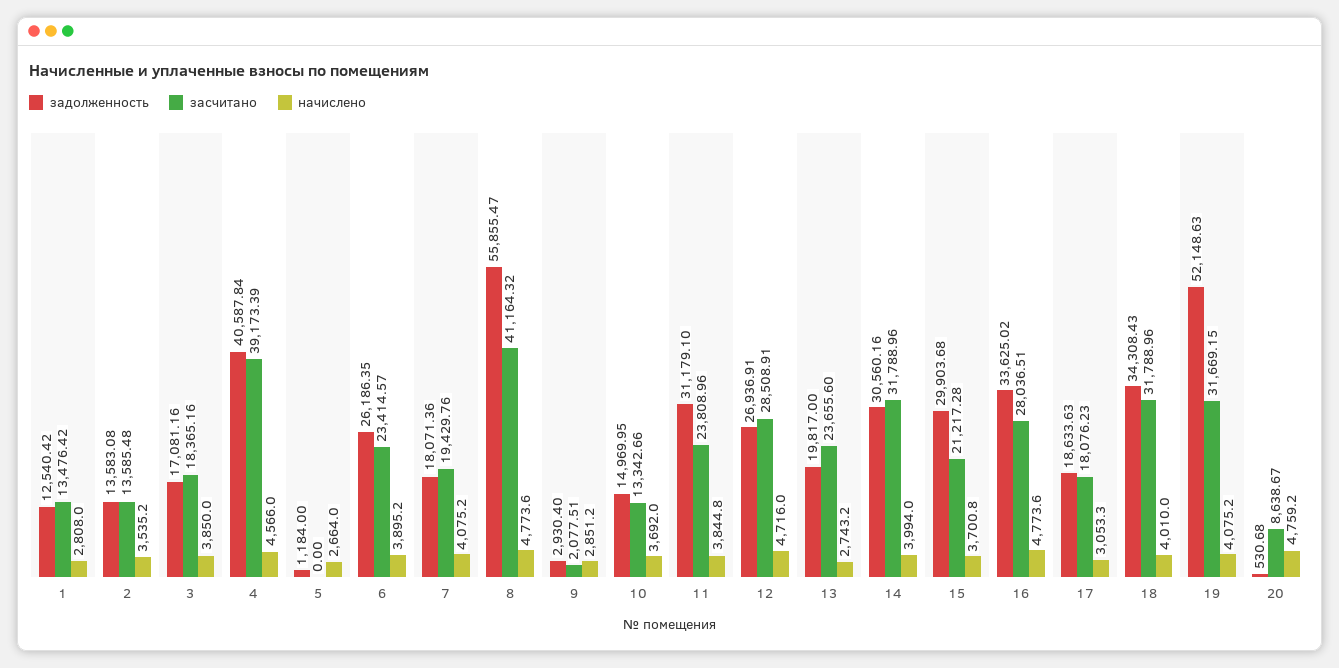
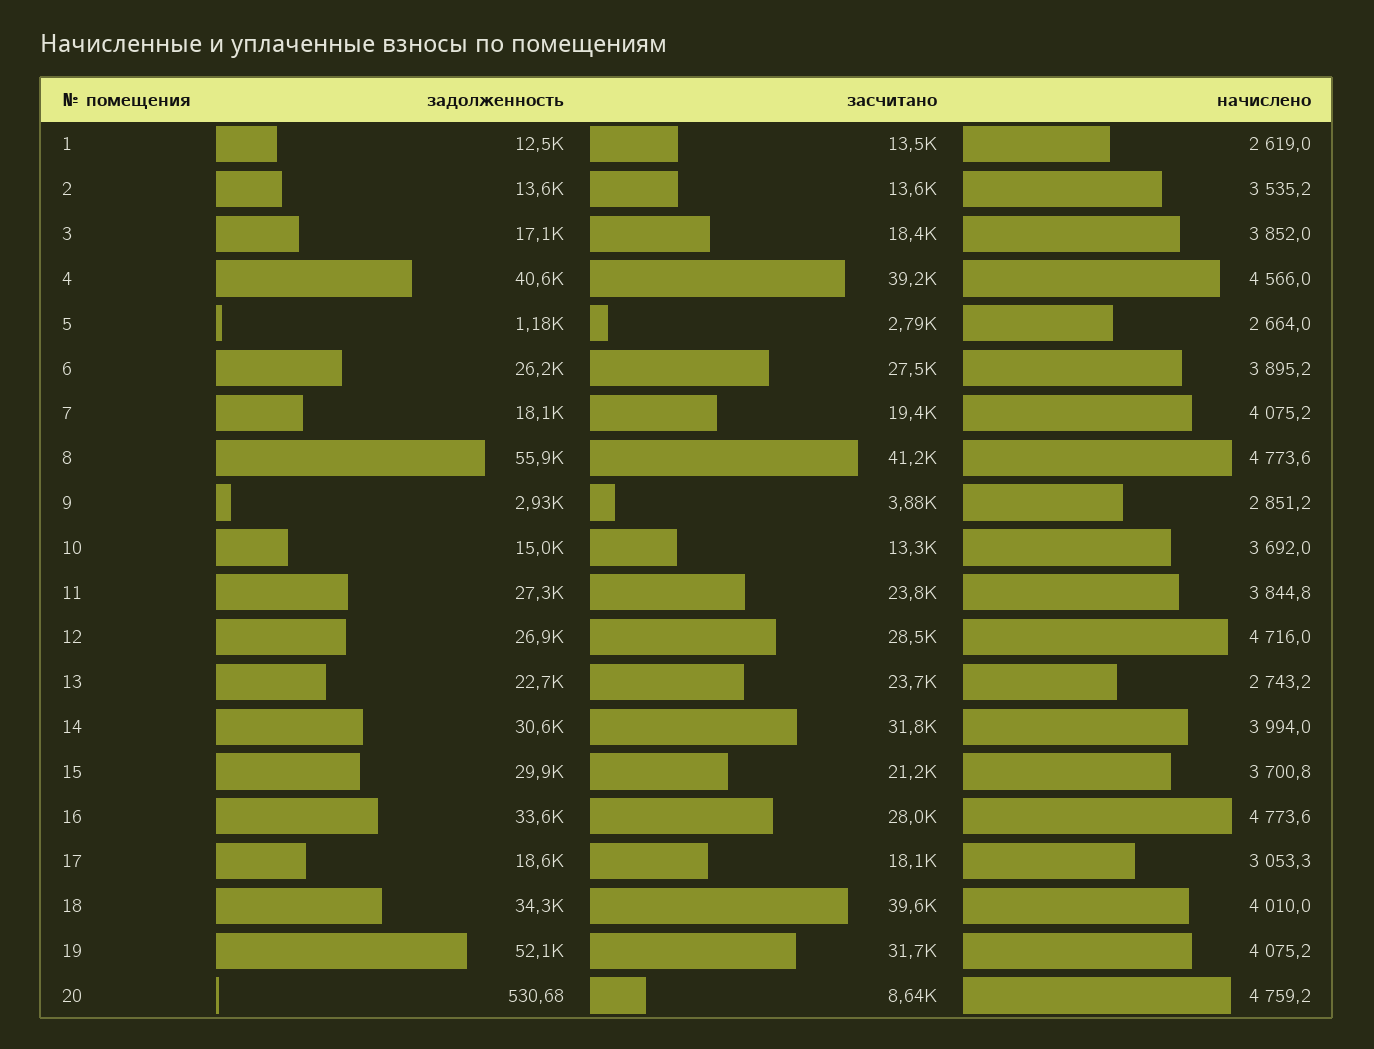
начислено, 1: 2808 -> 2619
начислено, 3: 3850 -> 3852
засчитано, 5: 0 -> 2790
засчитано, 6: 23414.57 -> 27500
засчитано, 9: 2077.51 -> 3880
задолженность, 11: 31179.1 -> 27300
задолженность, 13: 19817 -> 22700
засчитано, 18: 31788.96 -> 39600

